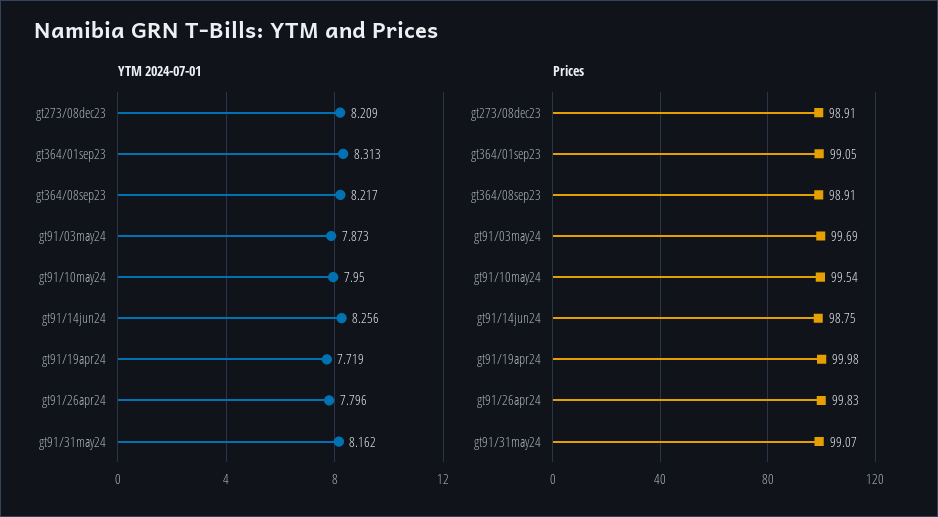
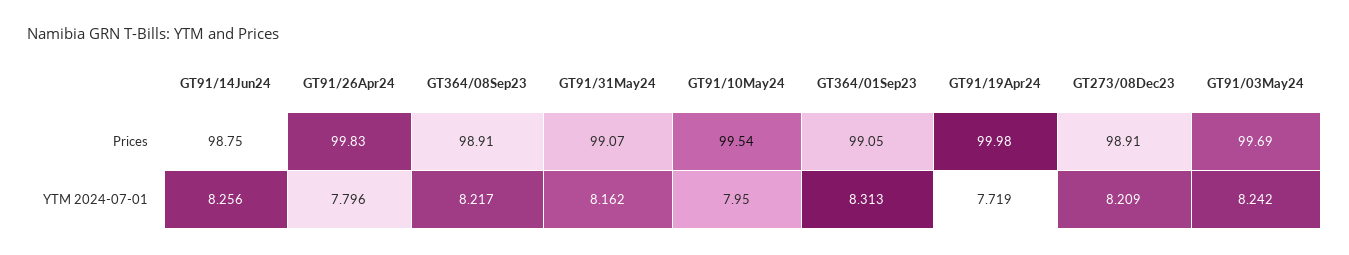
YTM 2024-07-01, gt91/03may24: 7.873 -> 8.242

